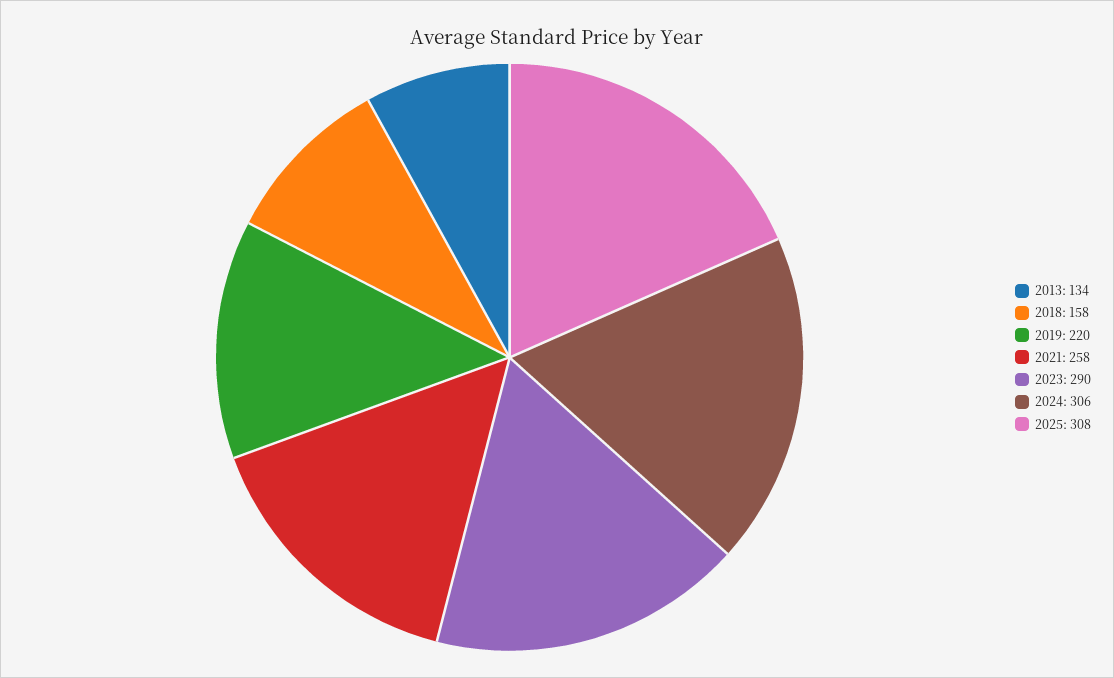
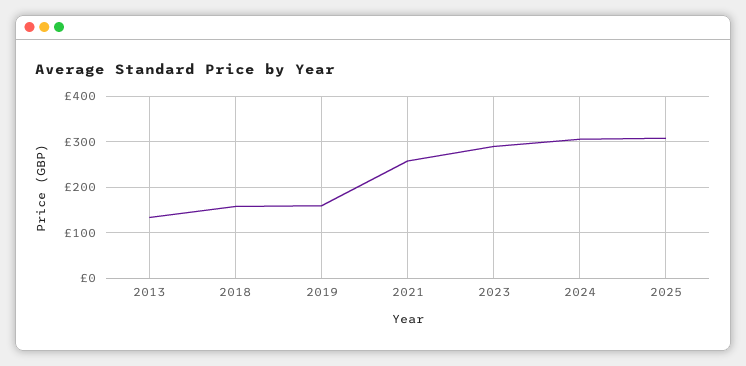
2019: 220 -> 160

